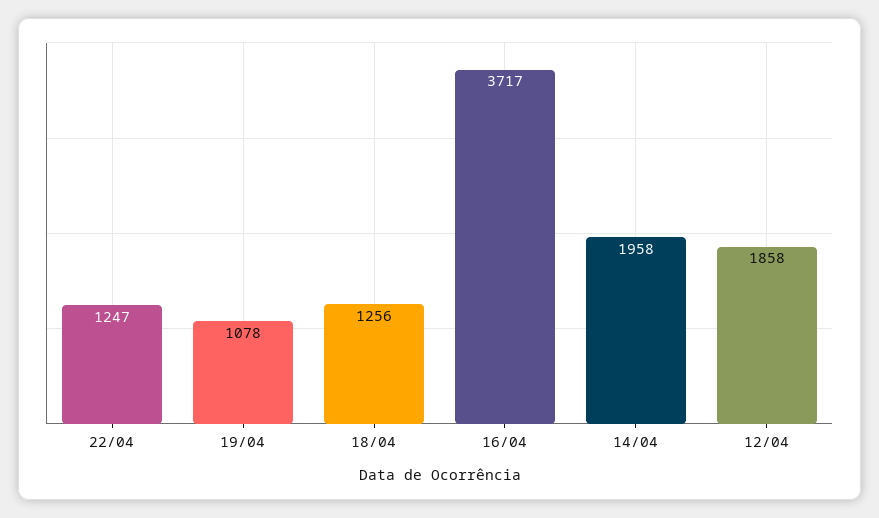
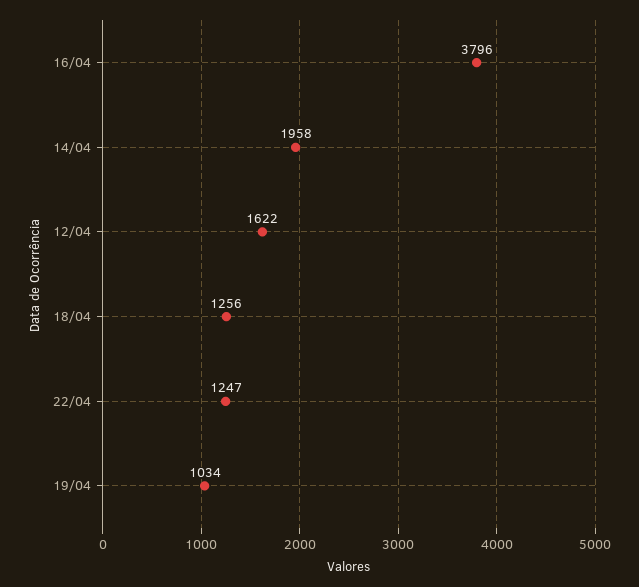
19/04: 1078 -> 1034
16/04: 3717 -> 3796
12/04: 1858 -> 1622

